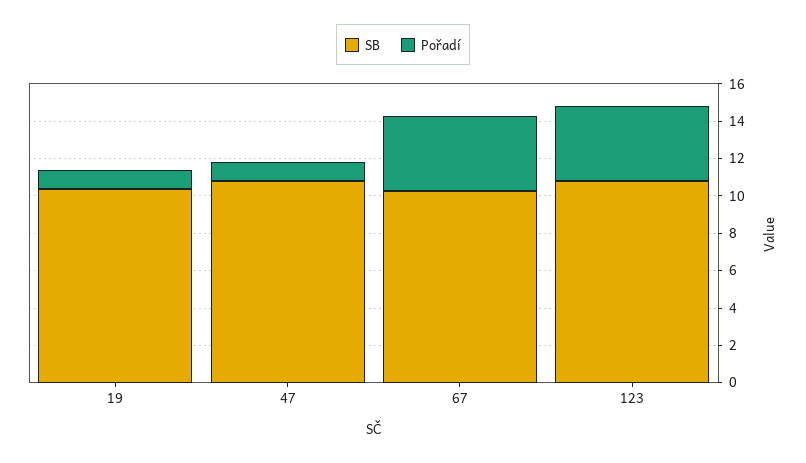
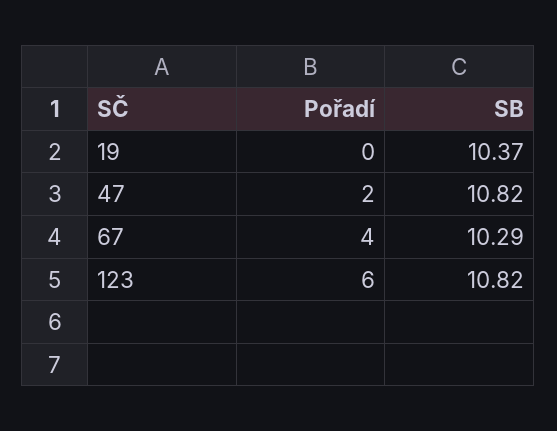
Pořadí, 19: 1 -> 0
Pořadí, 47: 1 -> 2
Pořadí, 123: 4 -> 6

